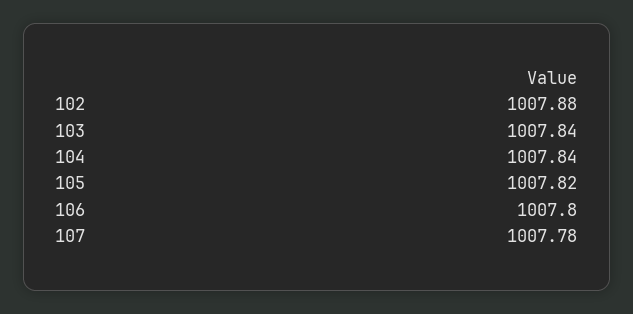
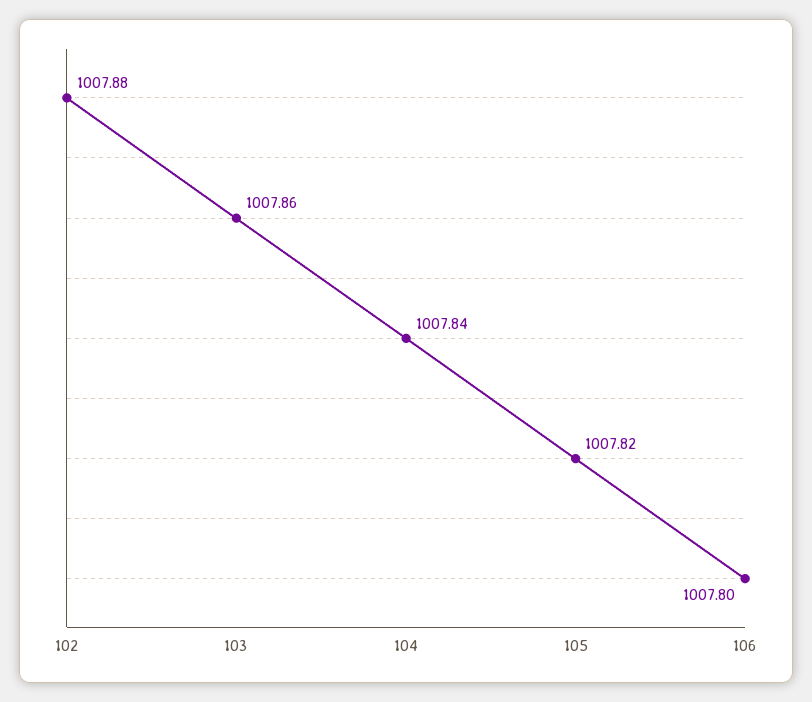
103: 1007.84 -> 1007.86
107: 1007.78 -> none

